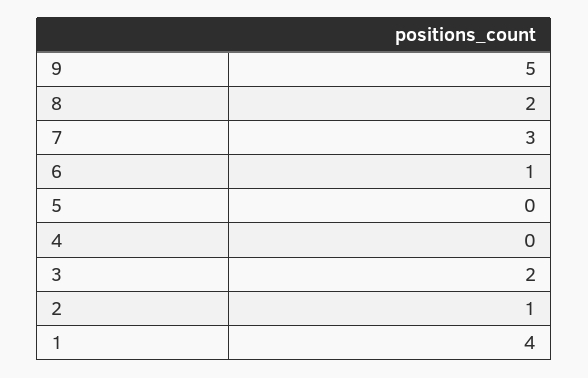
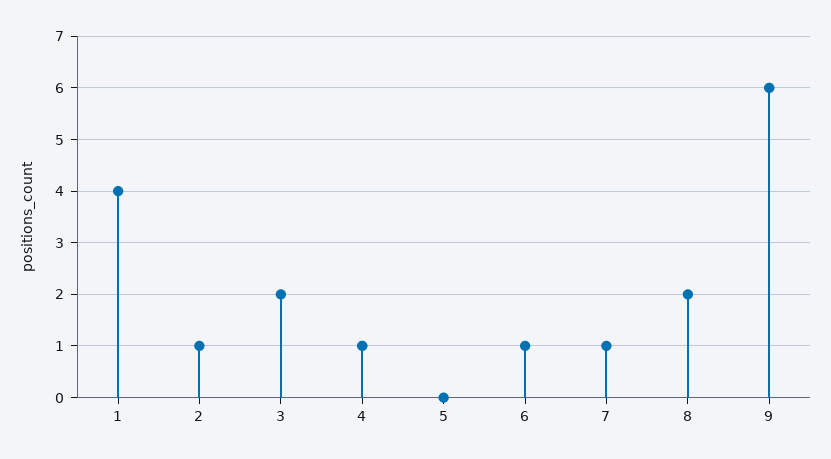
9: 5 -> 6
7: 3 -> 1
4: 0 -> 1

